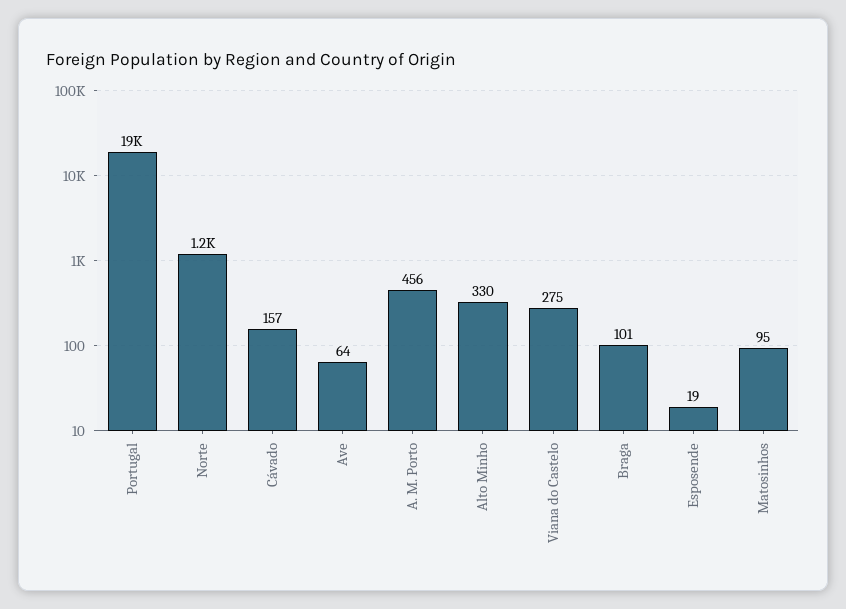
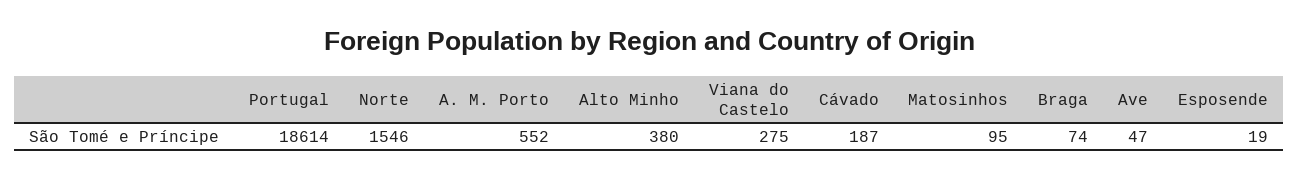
Norte: 1200 -> 1546
Cávado: 157 -> 187
Ave: 64 -> 47
A. M. Porto: 456 -> 552
Alto Minho: 330 -> 380
Braga: 101 -> 74

